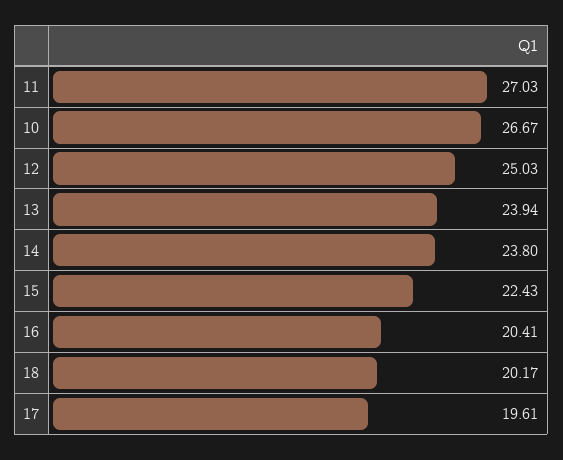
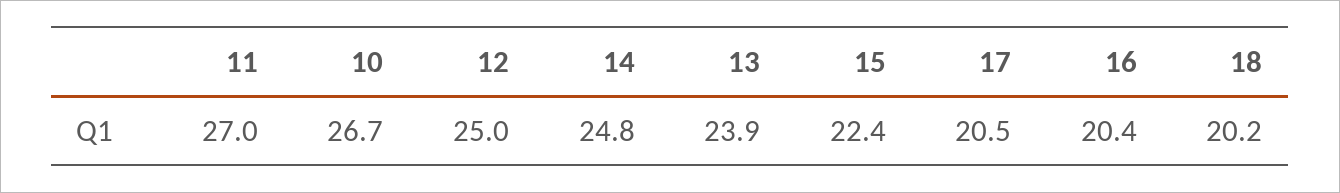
14: 23.8 -> 24.8
17: 19.61 -> 20.5

